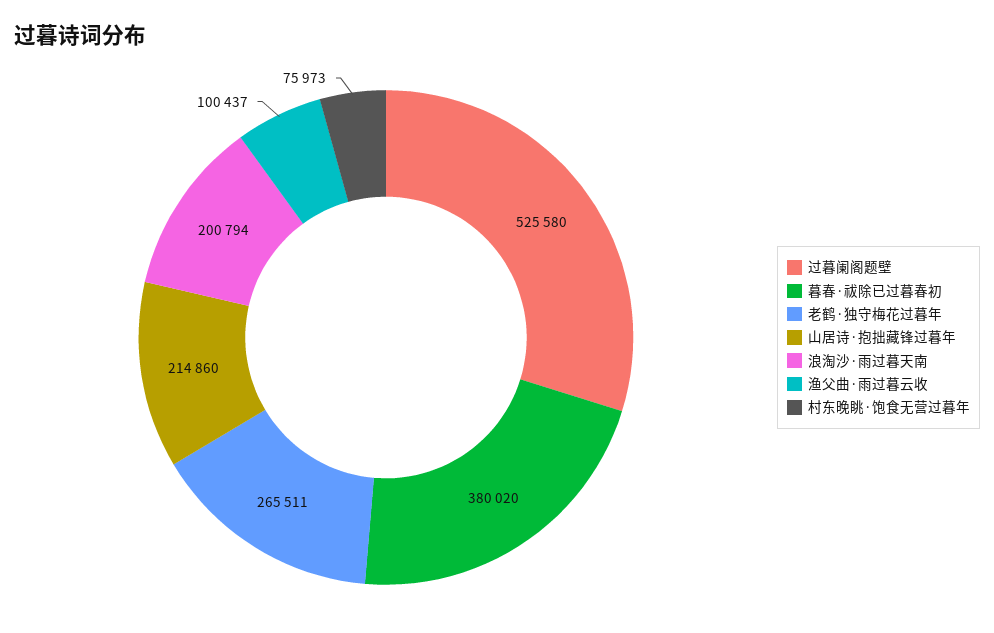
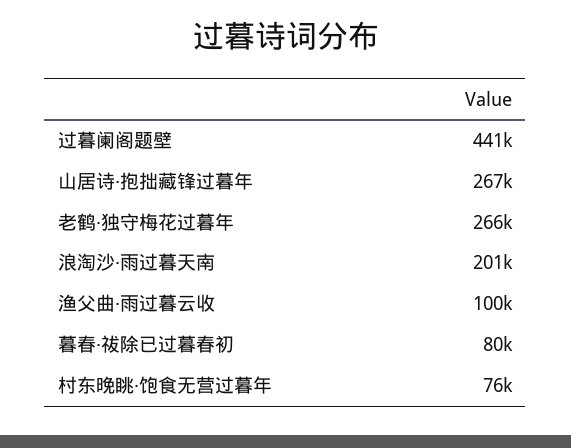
过暮阑阁题壁: 525580 -> 441000
暮春·祓除已过暮春初: 380020 -> 80000
山居诗·抱拙藏锋过暮年: 214860 -> 267000

